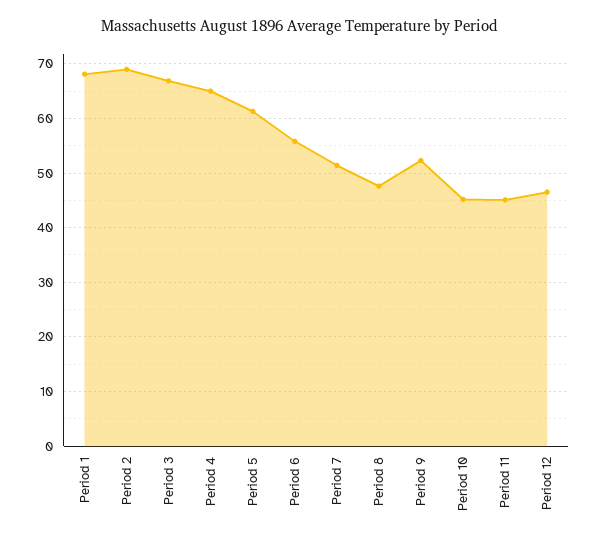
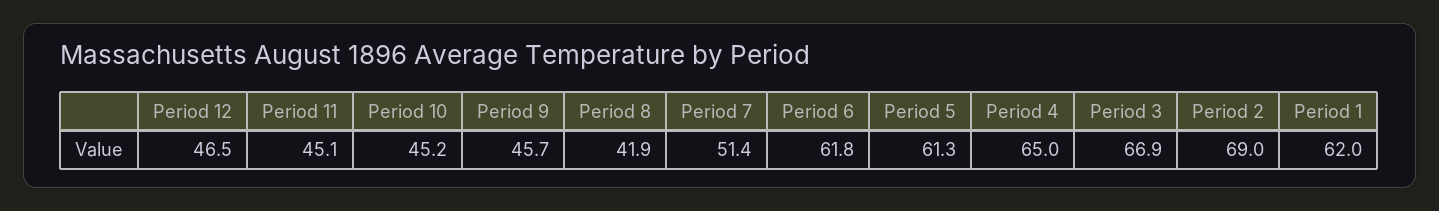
Period 1: 68 -> 62
Period 6: 56 -> 61.8
Period 8: 48 -> 41.9
Period 9: 52 -> 45.7

